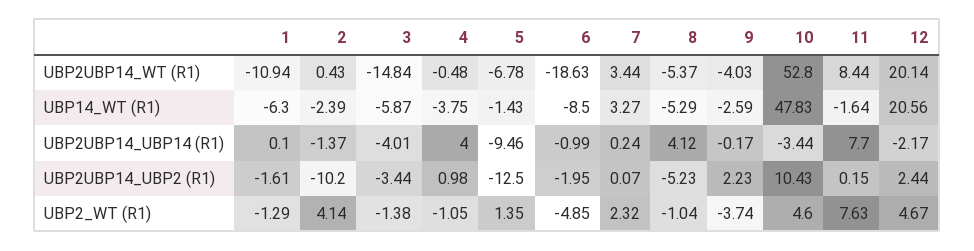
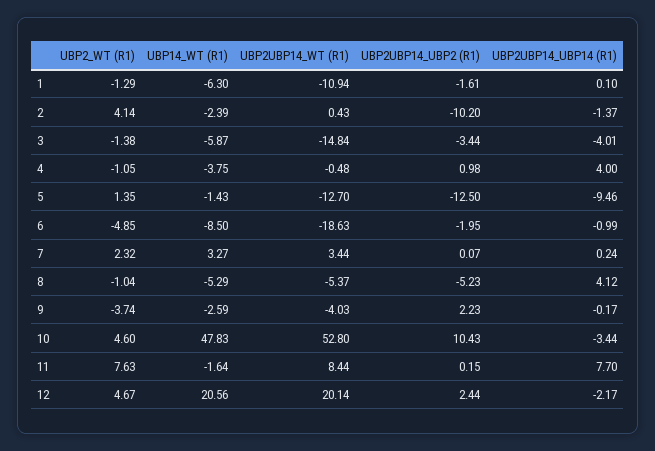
5, UBP2UBP14_WT (R1): -6.78 -> -12.7

